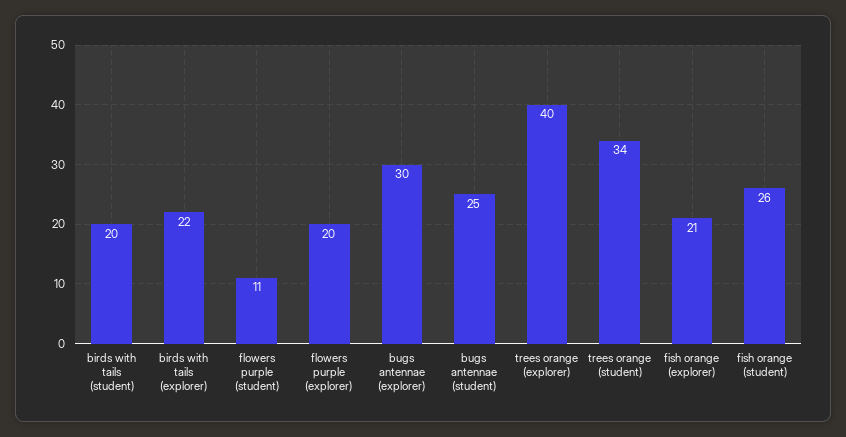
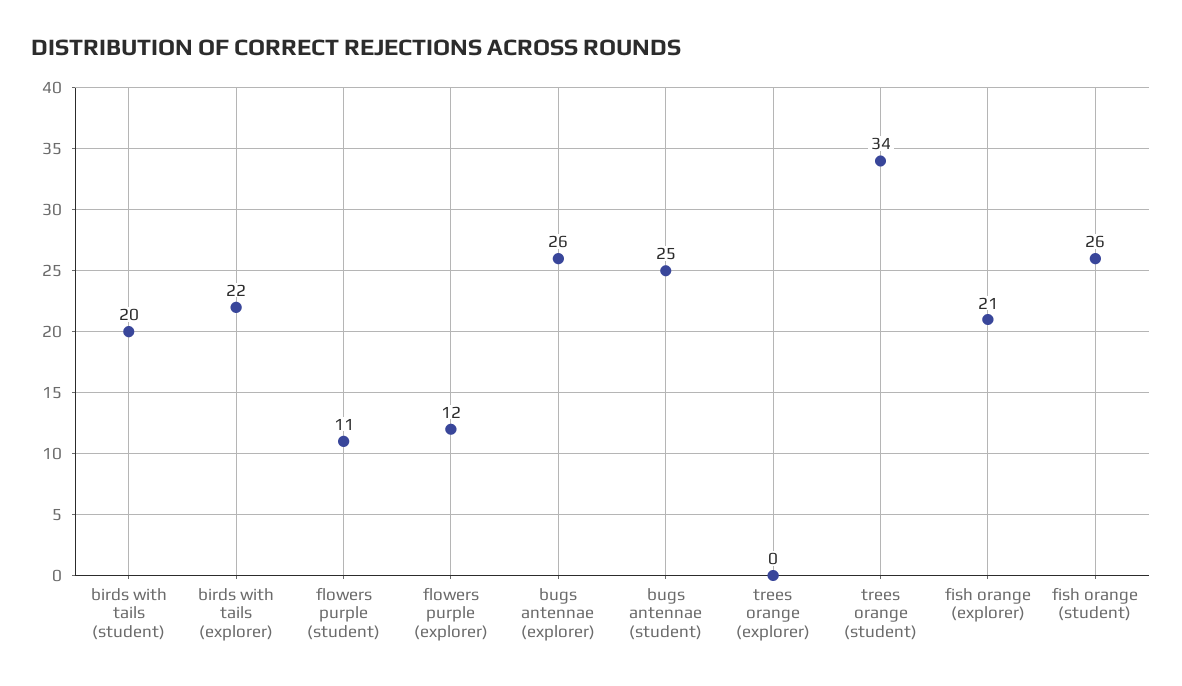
flowers purple (explorer): 20 -> 12
bugs antennae (explorer): 30 -> 26
trees orange (explorer): 40 -> 0

